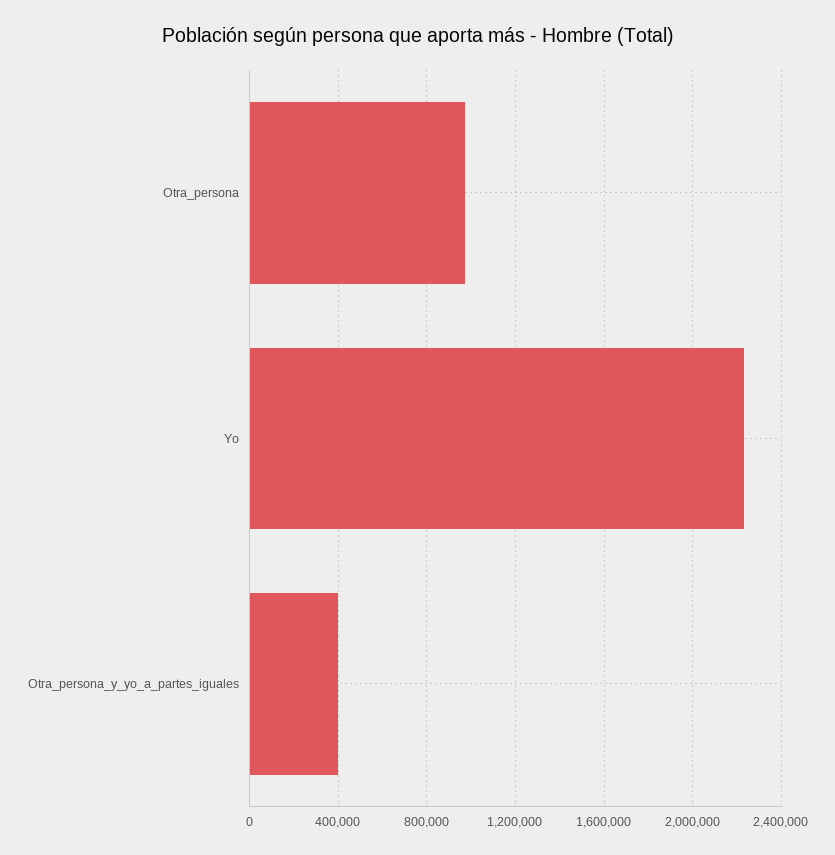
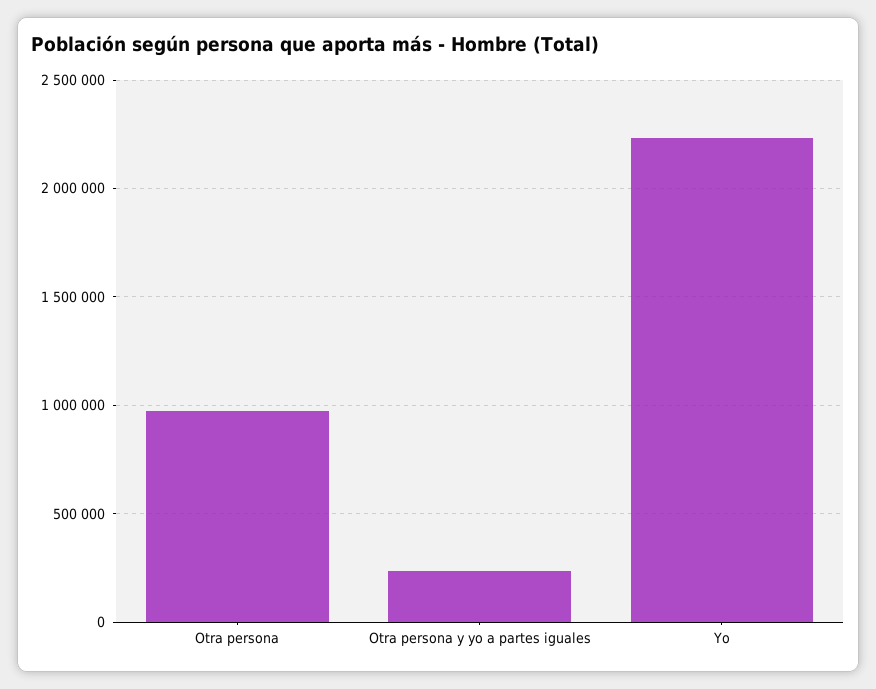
Otra_persona_y_yo_a_partes_iguales: 400000 -> 250000

